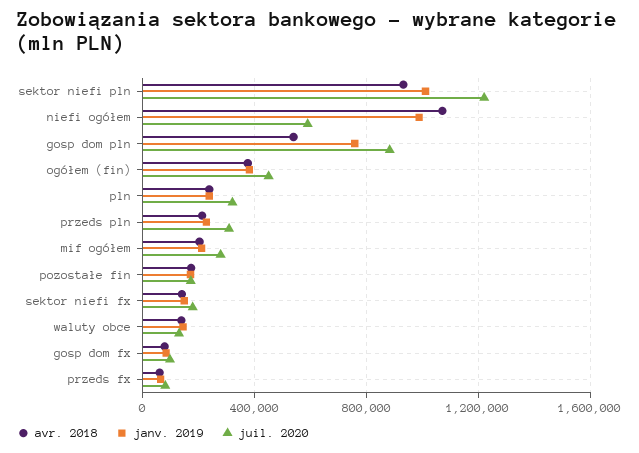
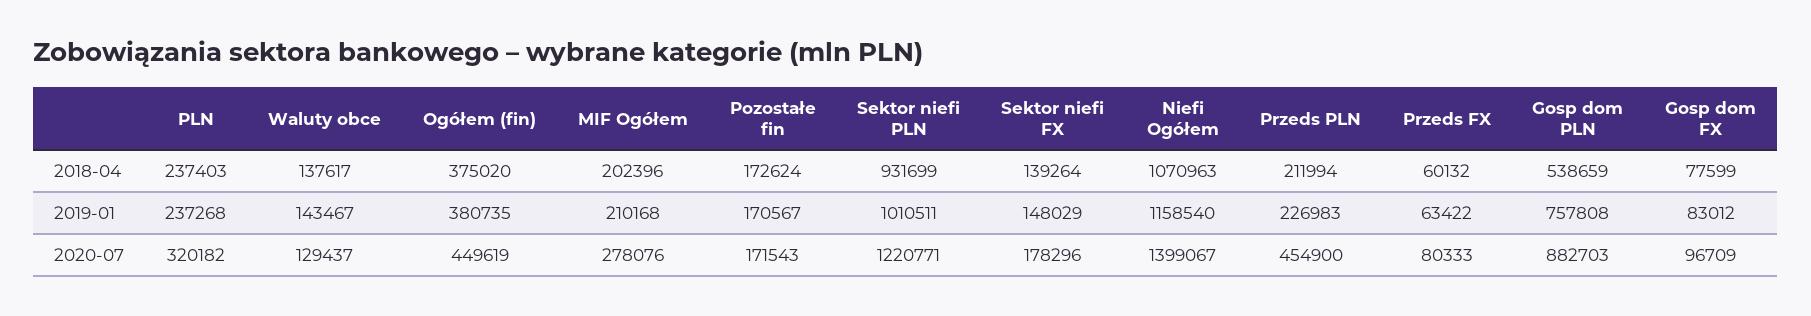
janv. 2019, niefi ogółem: 1000000 -> 1158540
juil. 2020, niefi ogółem: 600000 -> 1399067
juil. 2020, przeds pln: 300000 -> 454900

